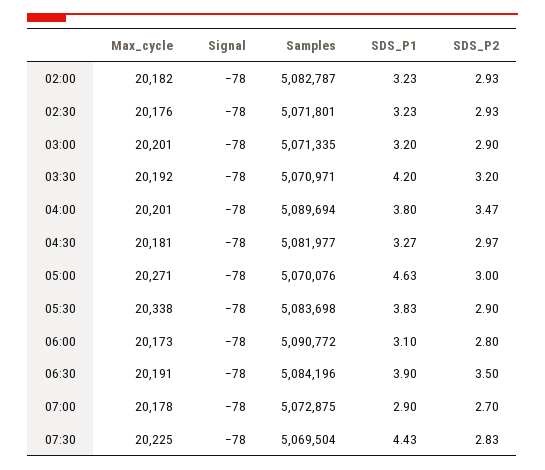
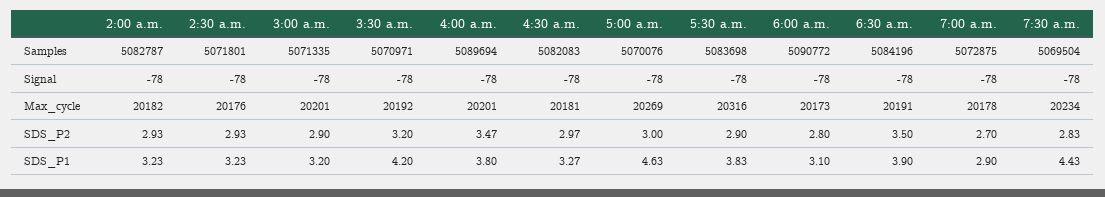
Samples, 04:30: 5081977 -> 5082083
Max_cycle, 05:00: 20271 -> 20269
Max_cycle, 05:30: 20338 -> 20316
Max_cycle, 07:30: 20225 -> 20234

